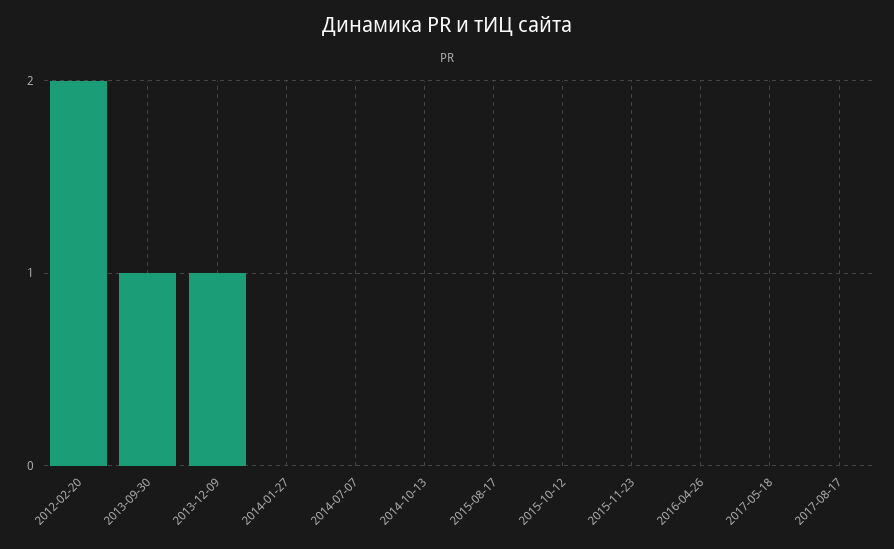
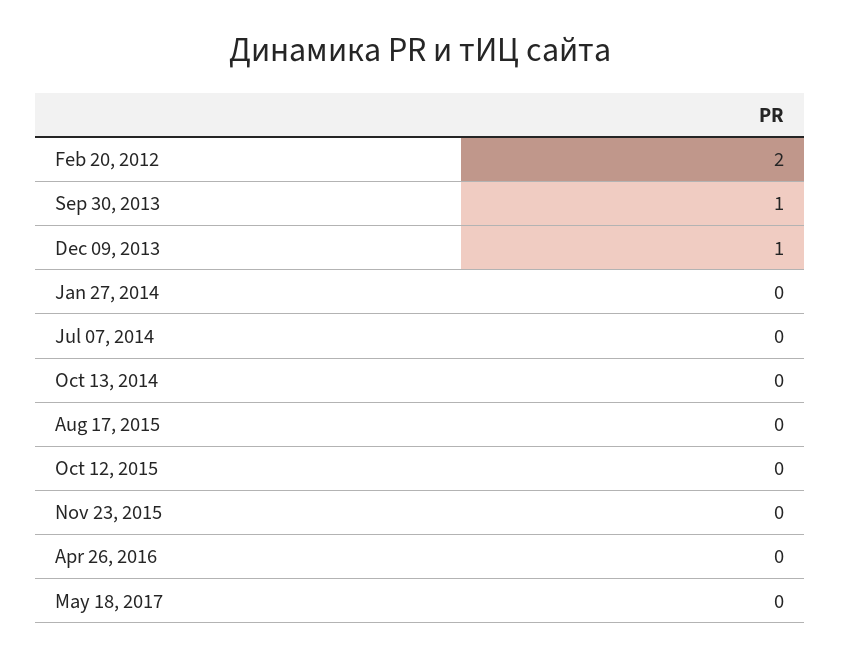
2017-08-17: 0 -> none

